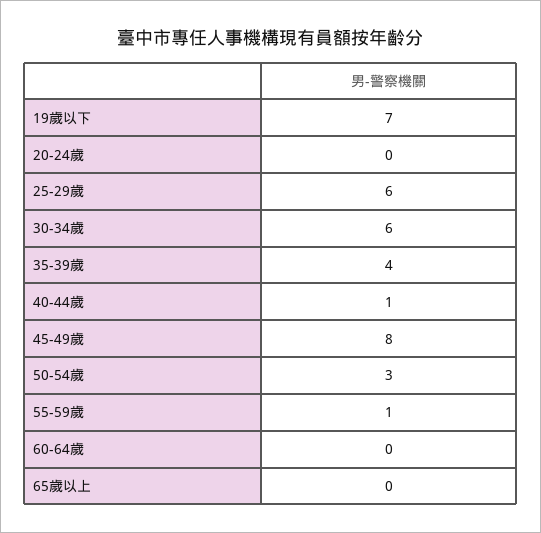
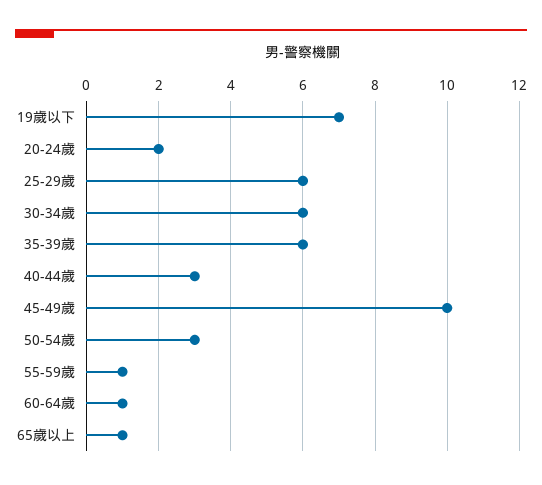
20-24歲: 0 -> 2
35-39歲: 4 -> 6
40-44歲: 1 -> 3
45-49歲: 8 -> 10
60-64歲: 0 -> 1
65歲以上: 0 -> 1

